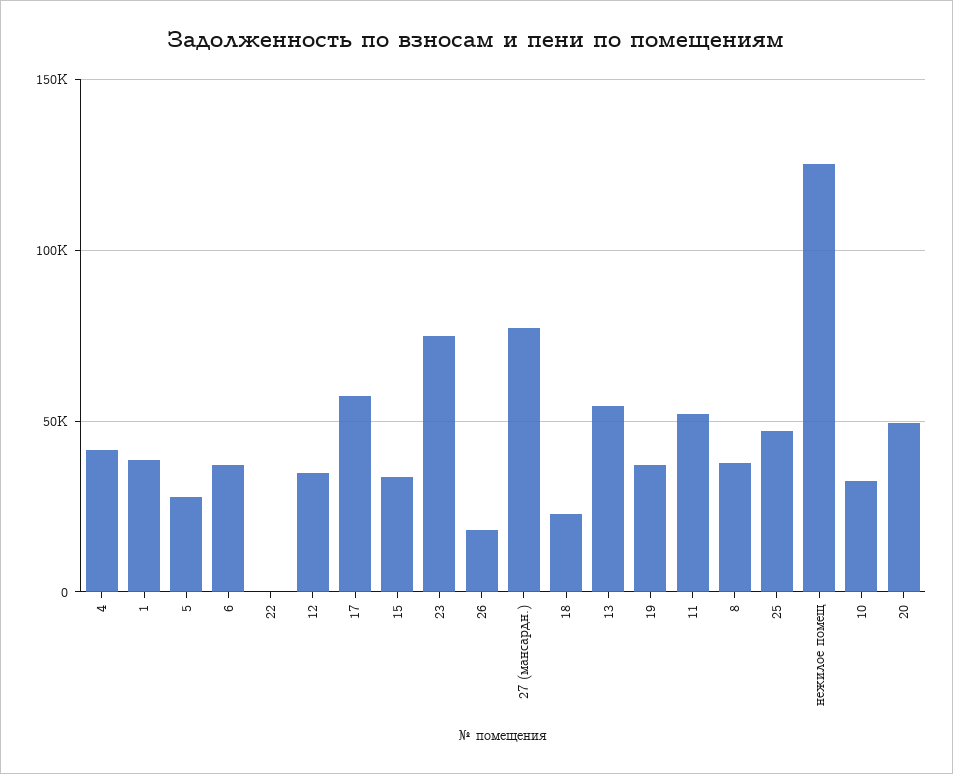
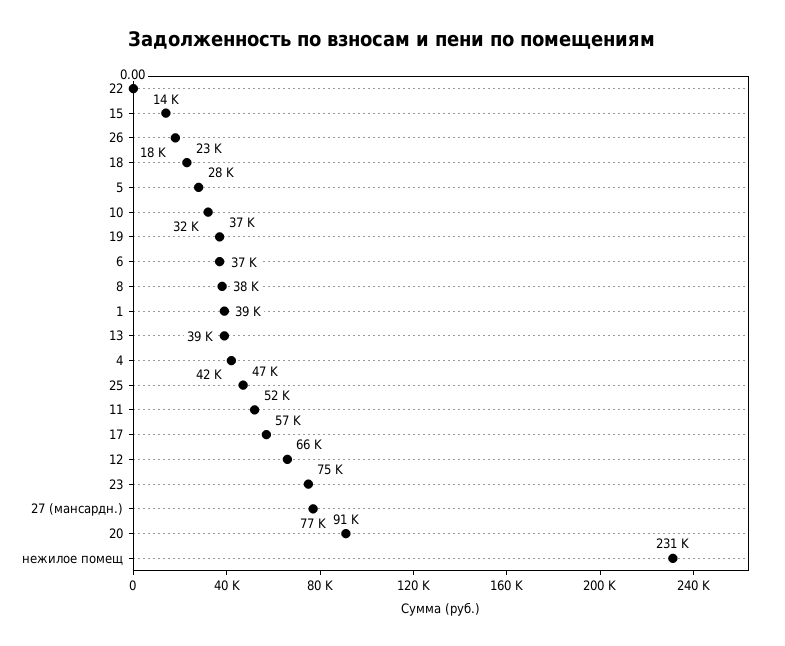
12: 35000 -> 66000
15: 35000 -> 14000
13: 55000 -> 39000
нежилое помещ: 125000 -> 231000
20: 50000 -> 91000

